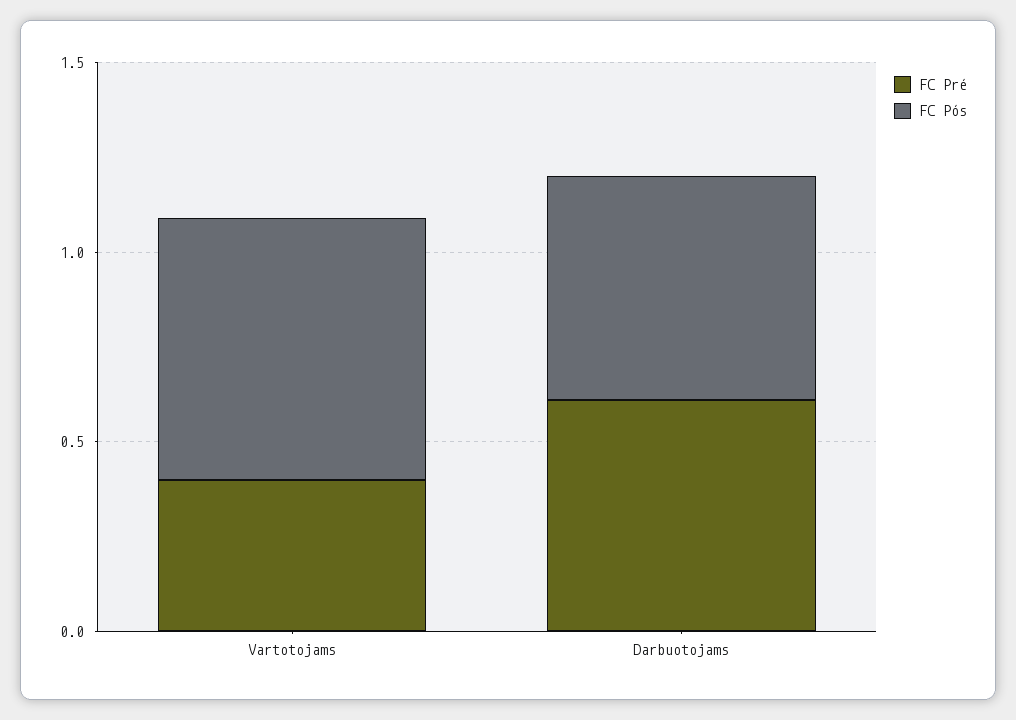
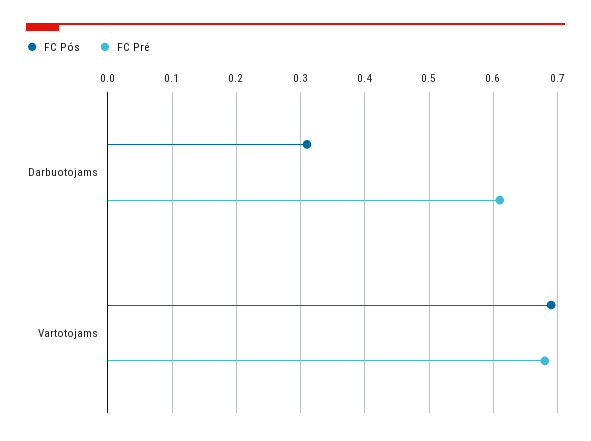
FC Pré, Vartotojams: 0.4 -> 0.68
FC Pós, Darbuotojams: 0.6 -> 0.31

